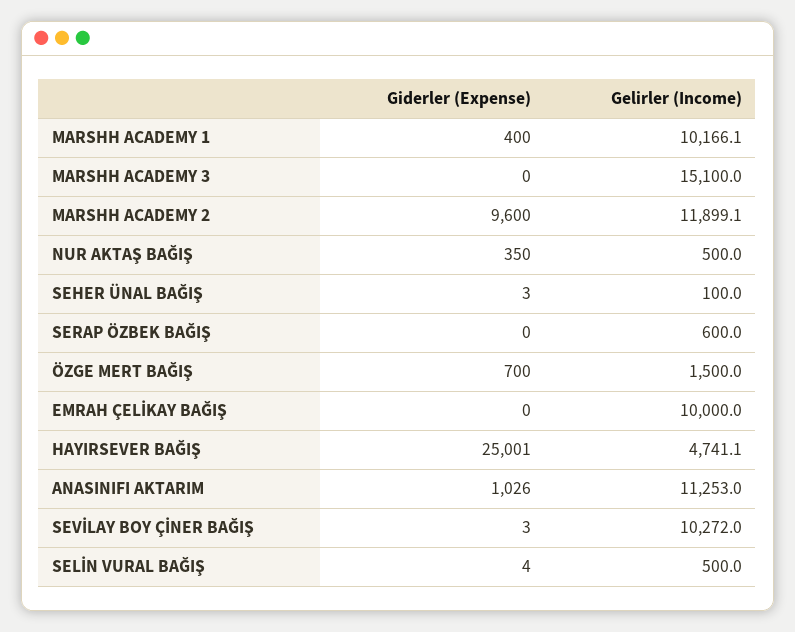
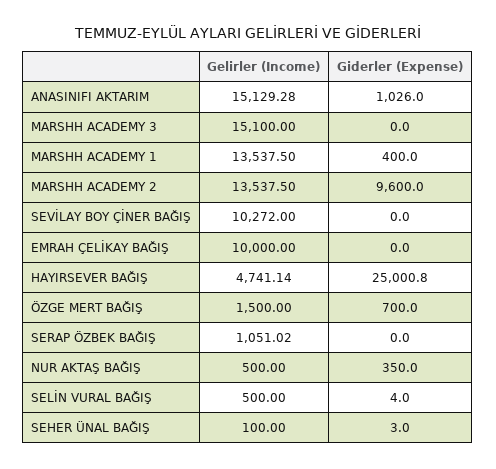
Gelirler (Income), MARSHH ACADEMY 1: 10166.1 -> 13537.5
Gelirler (Income), MARSHH ACADEMY 2: 11899.1 -> 13537.5
Gelirler (Income), SERAP ÖZBEK BAĞIŞ: 600 -> 1051.02
Gelirler (Income), ANASINIFI AKTARIM: 11253 -> 15129.28
Giderler (Expense), SEVİLAY BOY ÇİNER BAĞIŞ: 3 -> 0

